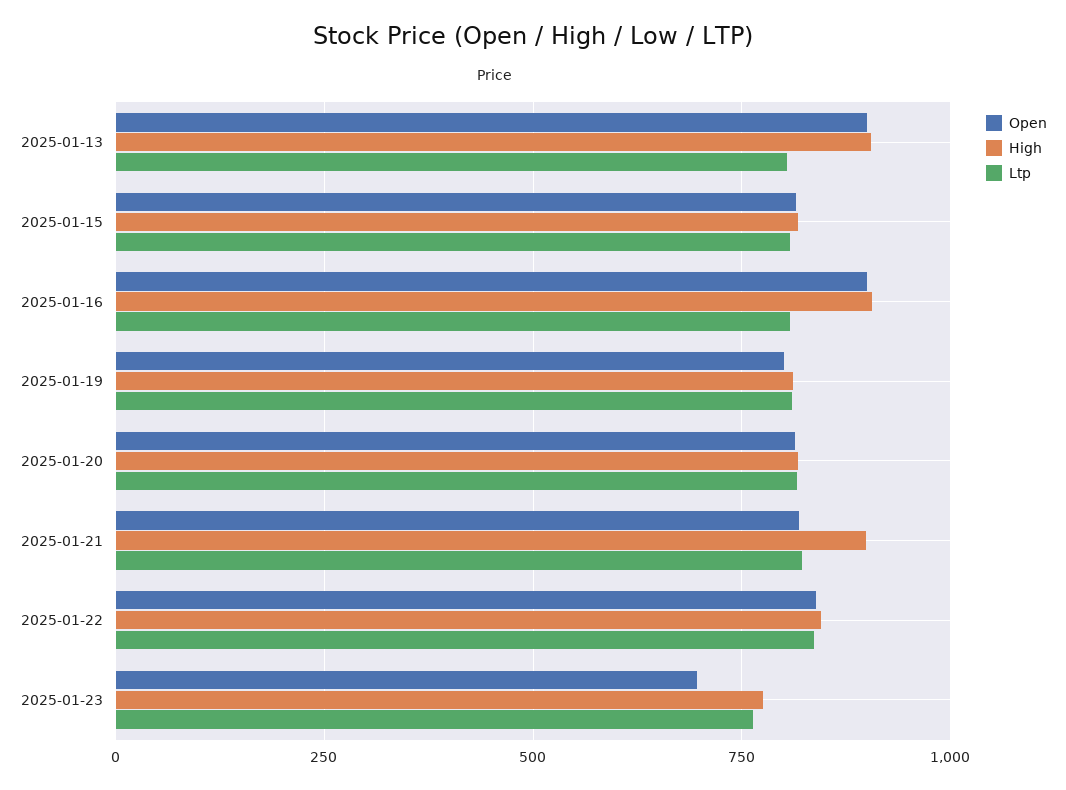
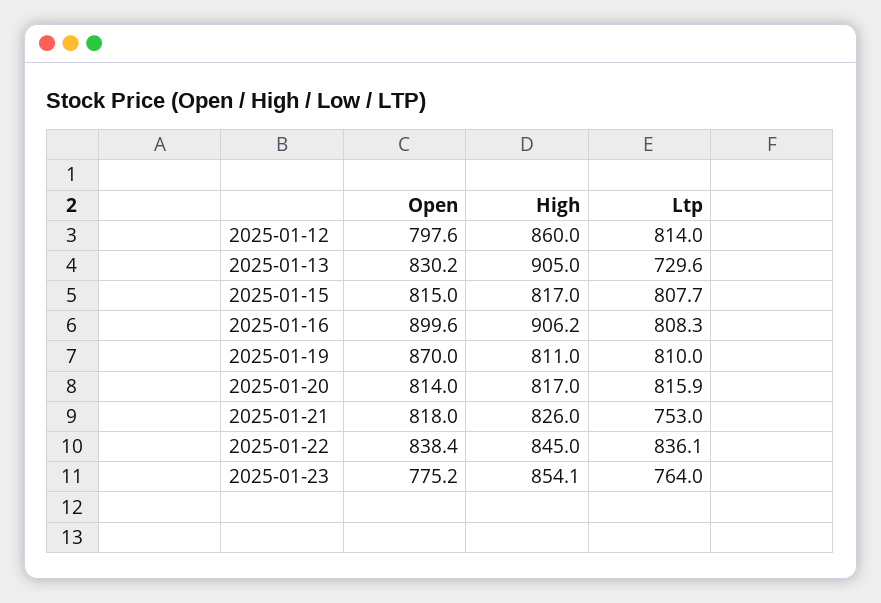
Open, 2025-01-13: 900 -> 830.2
Ltp, 2025-01-13: 800 -> 729.6
Open, 2025-01-19: 800 -> 870
High, 2025-01-21: 900 -> 826
Ltp, 2025-01-21: 825 -> 753
Open, 2025-01-23: 700 -> 775.2
High, 2025-01-23: 775 -> 854.1
Open, 2025-01-12: none -> 797.6
High, 2025-01-12: none -> 860
Ltp, 2025-01-12: none -> 814

